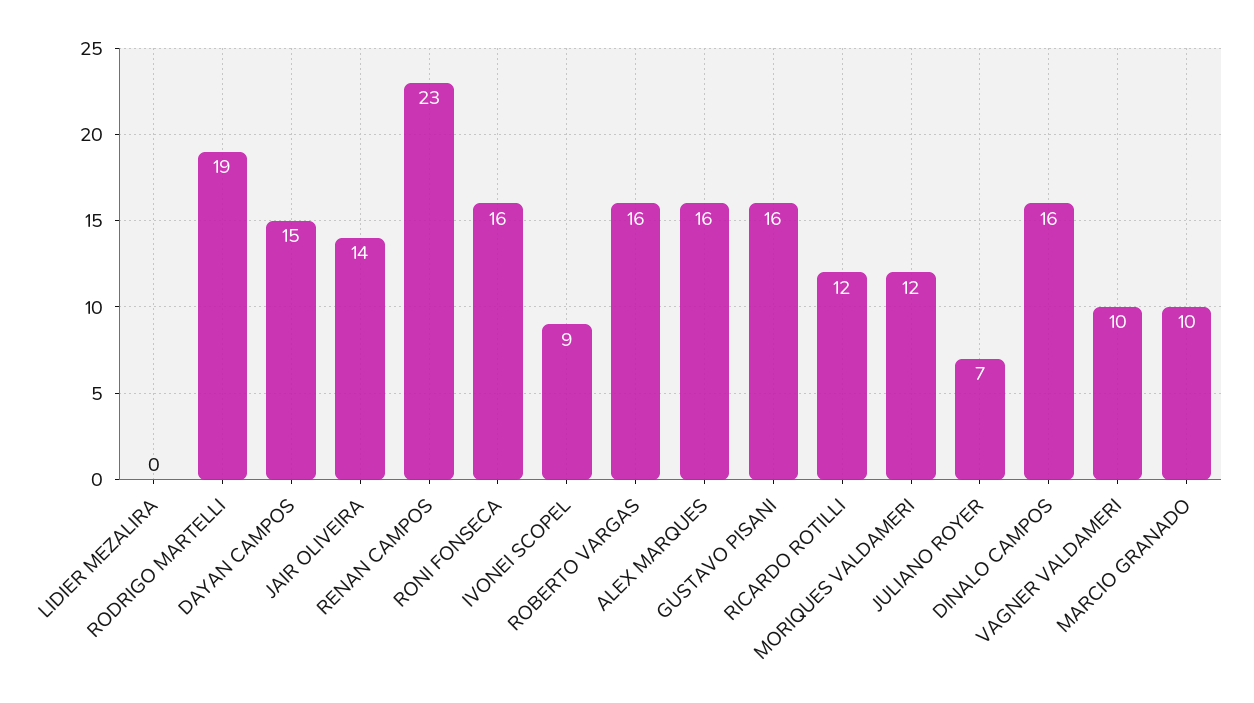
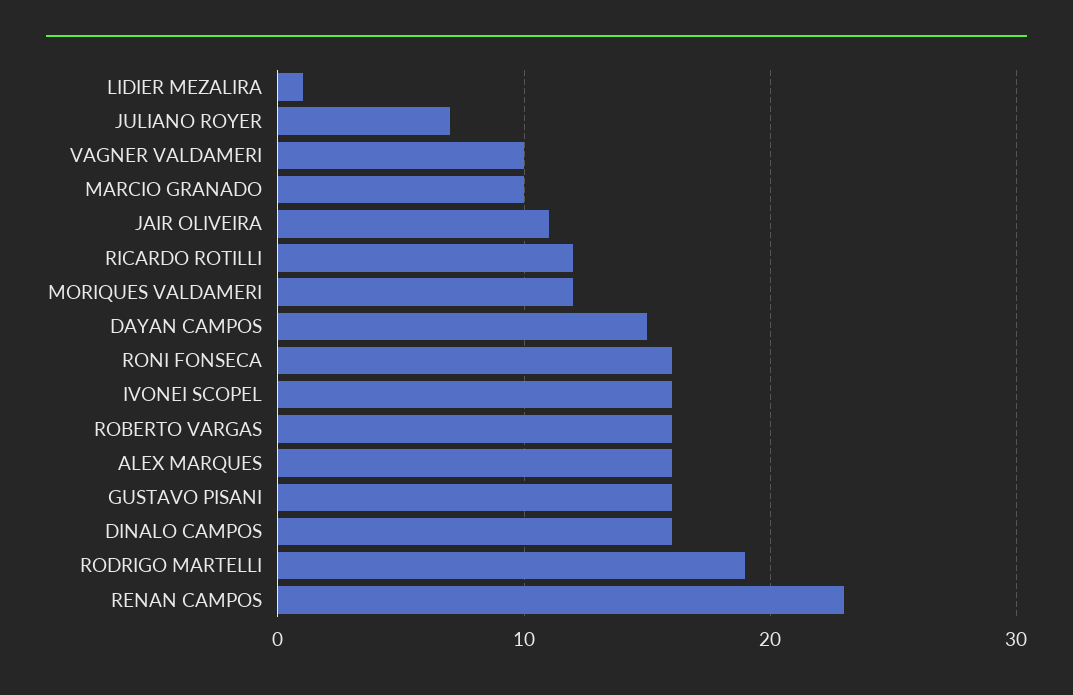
LIDIER MEZALIRA: 0 -> 1
JAIR OLIVEIRA: 14 -> 11
IVONEI SCOPEL: 9 -> 16

